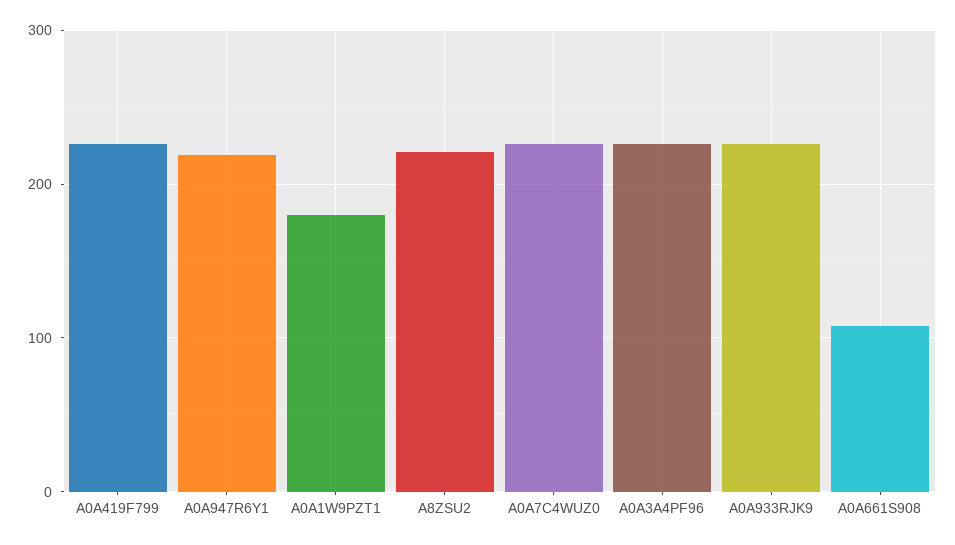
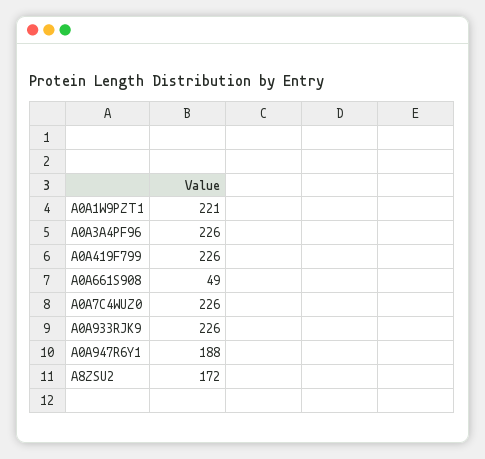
A0A947R6Y1: 220 -> 188
A0A1W9PZT1: 180 -> 221
A8ZSU2: 220 -> 172
A0A661S908: 110 -> 49

